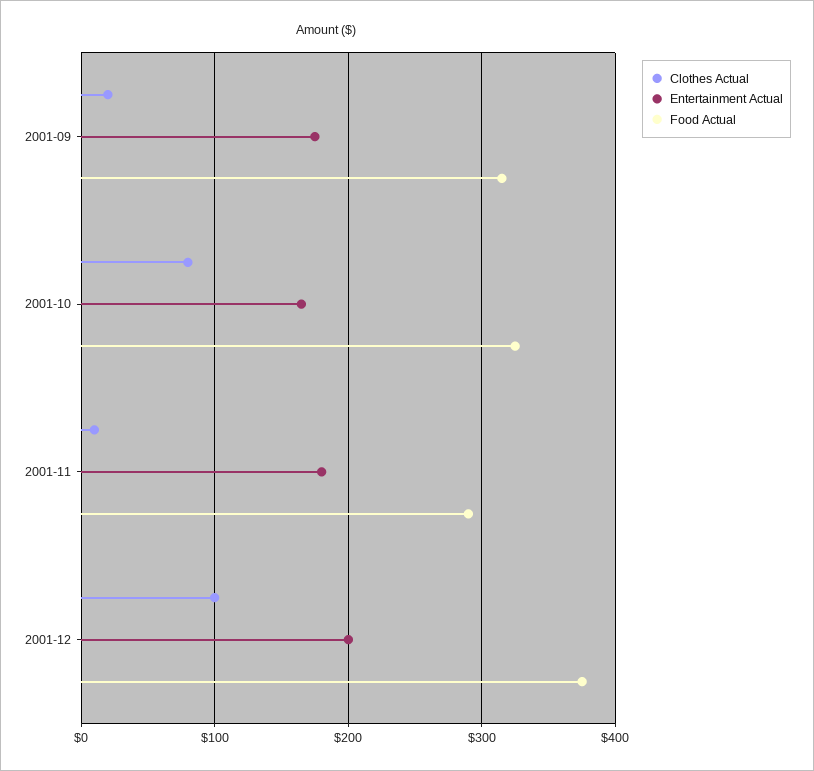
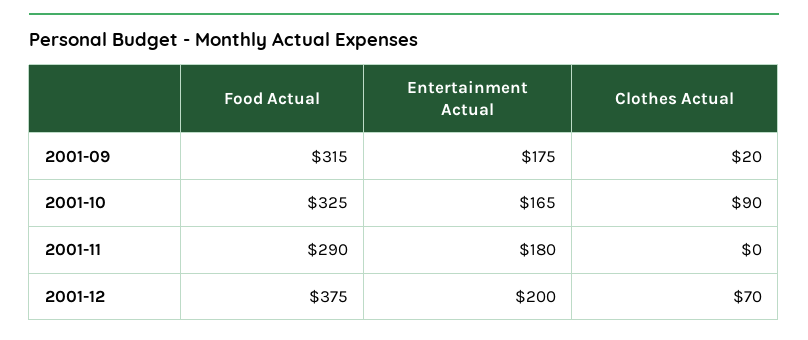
Clothes Actual, 2001-10: 80 -> 90
Clothes Actual, 2001-11: 10 -> 0
Clothes Actual, 2001-12: 100 -> 70

